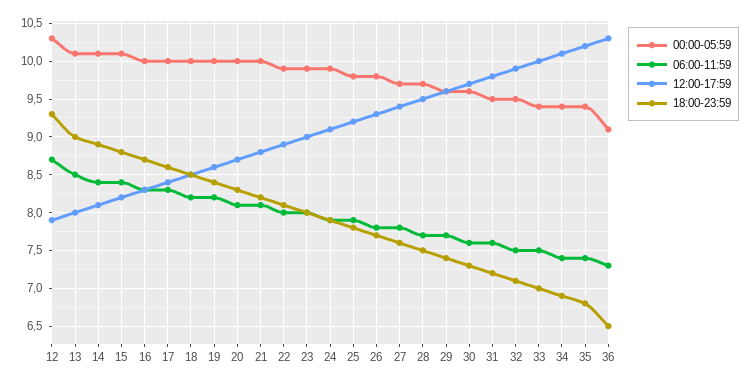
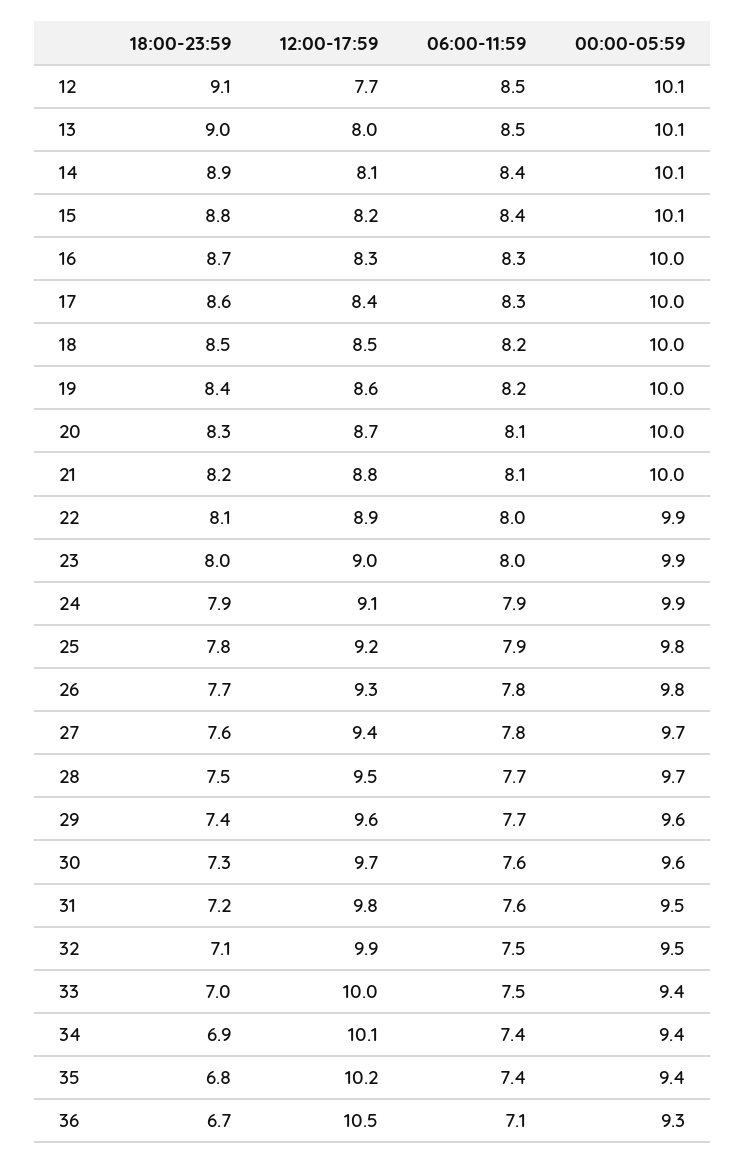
00:00-05:59, 12: 10.3 -> 10.1
06:00-11:59, 12: 8.7 -> 8.5
12:00-17:59, 12: 7.9 -> 7.7
18:00-23:59, 12: 9.3 -> 9.1
00:00-05:59, 36: 9.1 -> 9.3
06:00-11:59, 36: 7.3 -> 7.1
12:00-17:59, 36: 10.3 -> 10.5
18:00-23:59, 36: 6.5 -> 6.7

